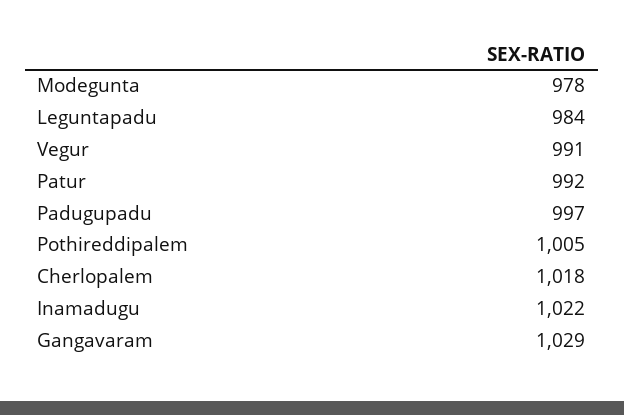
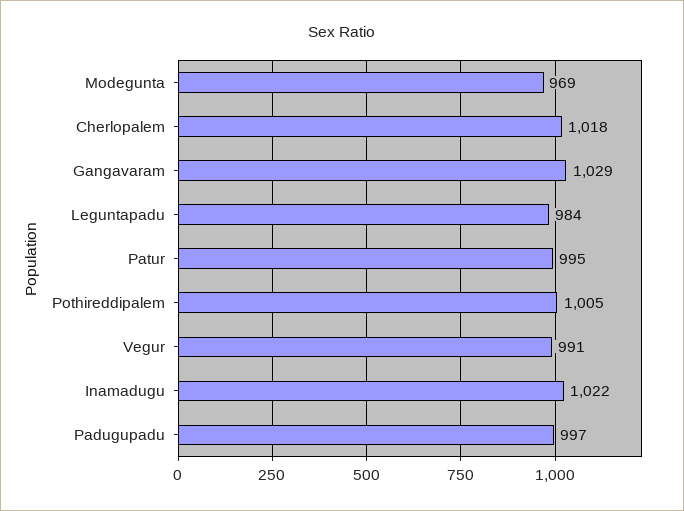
Modegunta: 978 -> 969
Patur: 992 -> 995

